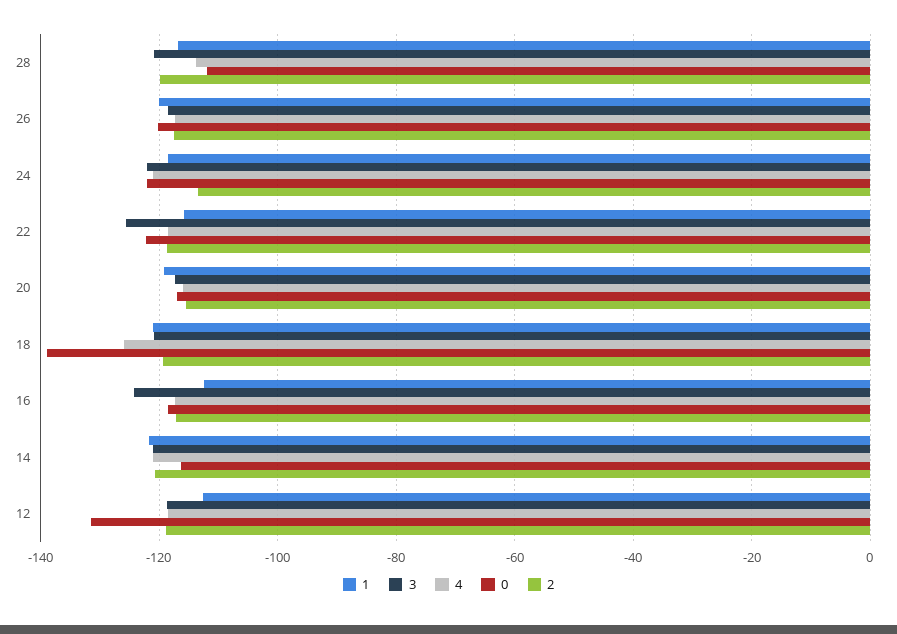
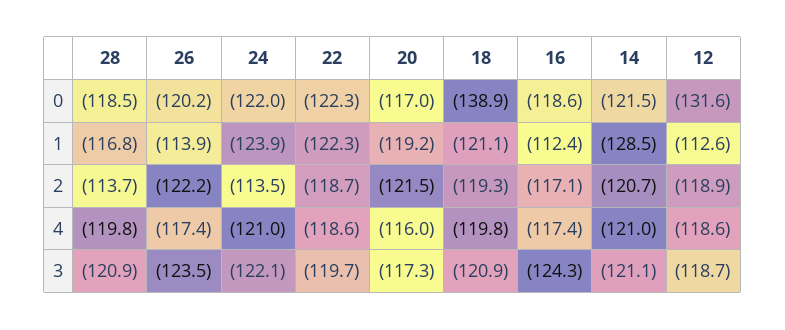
4, 28: -114 -> -119.8
0, 28: -112 -> -118.5
2, 28: -120 -> -113.7
1, 26: -120 -> -113.9
3, 26: -118 -> -123.5
2, 26: -118 -> -122.2
1, 24: -118 -> -123.9
1, 22: -116 -> -122.3
3, 22: -126 -> -119.7
2, 20: -116 -> -121.5
4, 18: -126 -> -119.8
1, 14: -122 -> -128.5
0, 14: -116 -> -121.5

